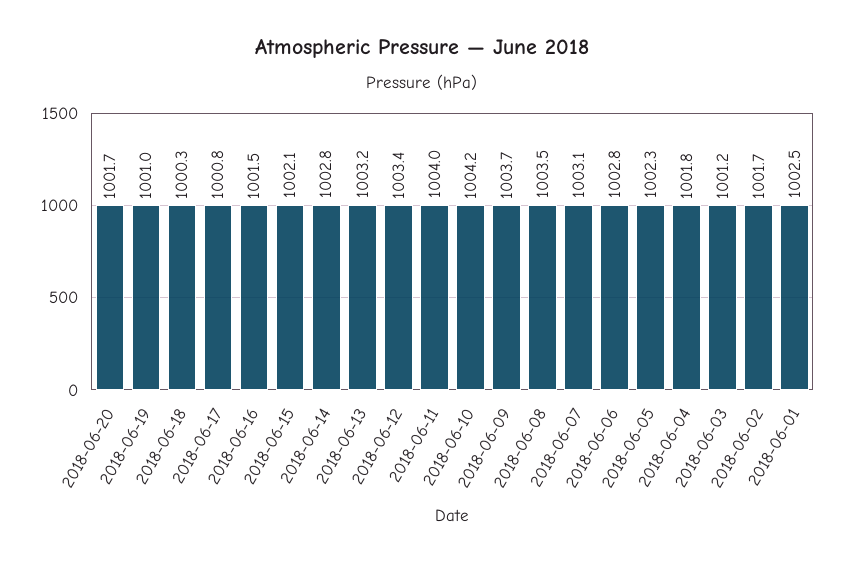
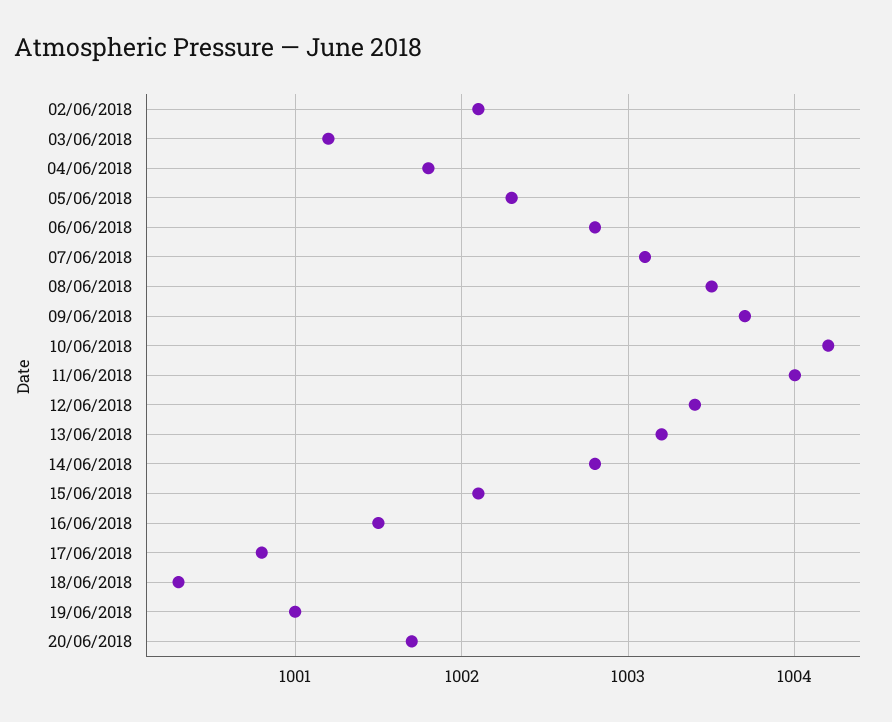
2018-06-02: 1001.7 -> 1002.1
2018-06-01: 1002.5 -> none

